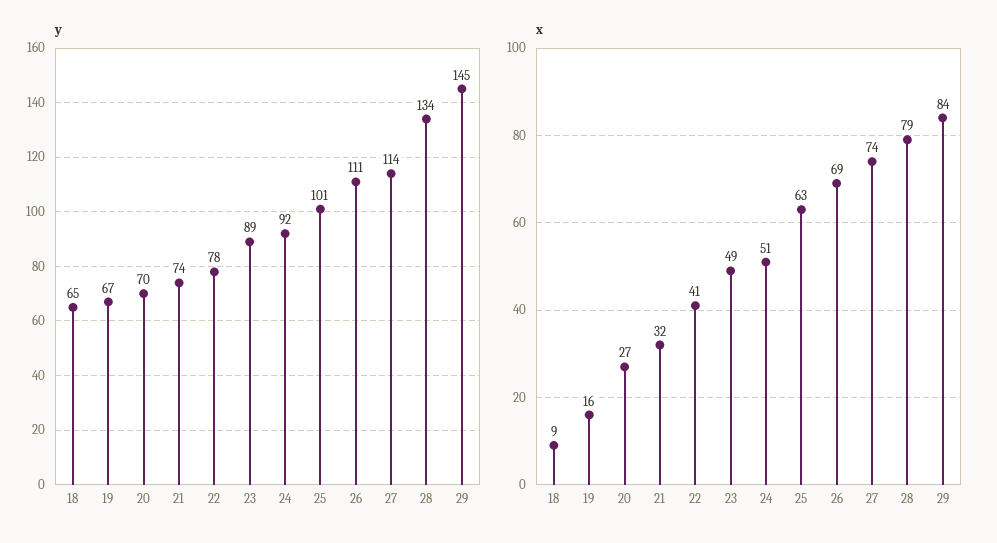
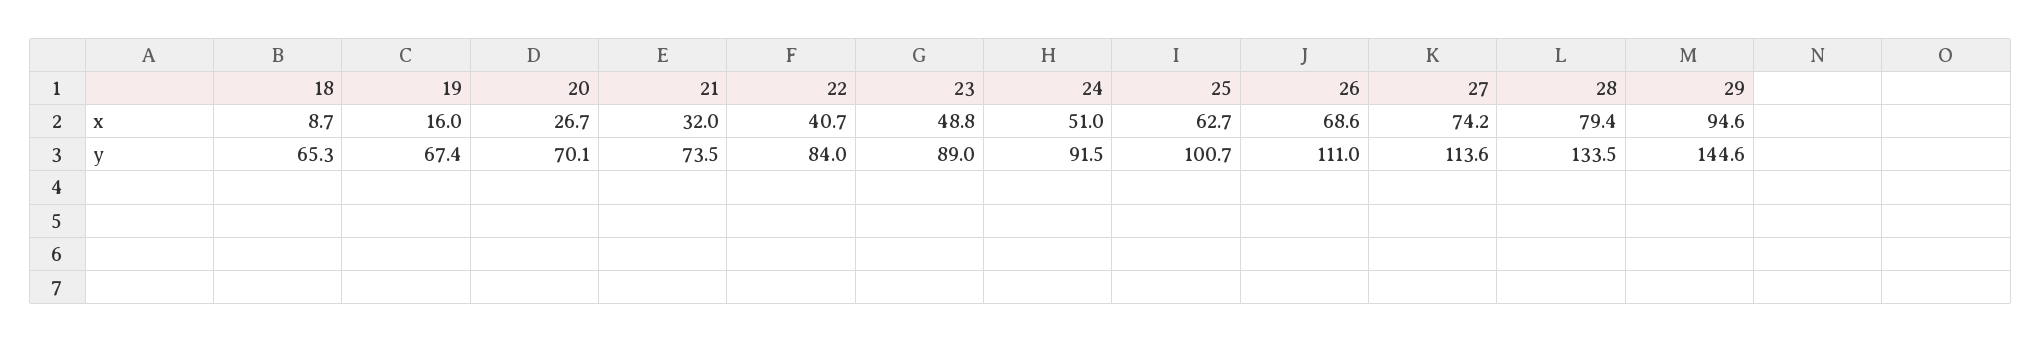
y, 22: 78 -> 84
x, 29: 84 -> 94.6

